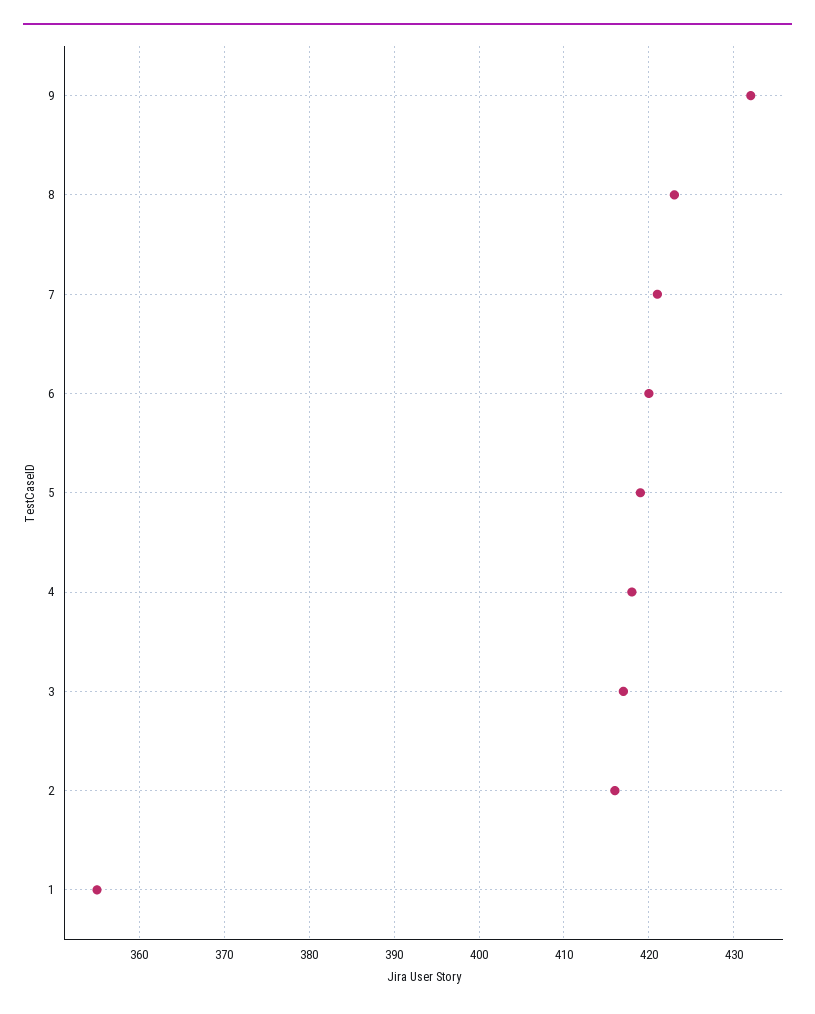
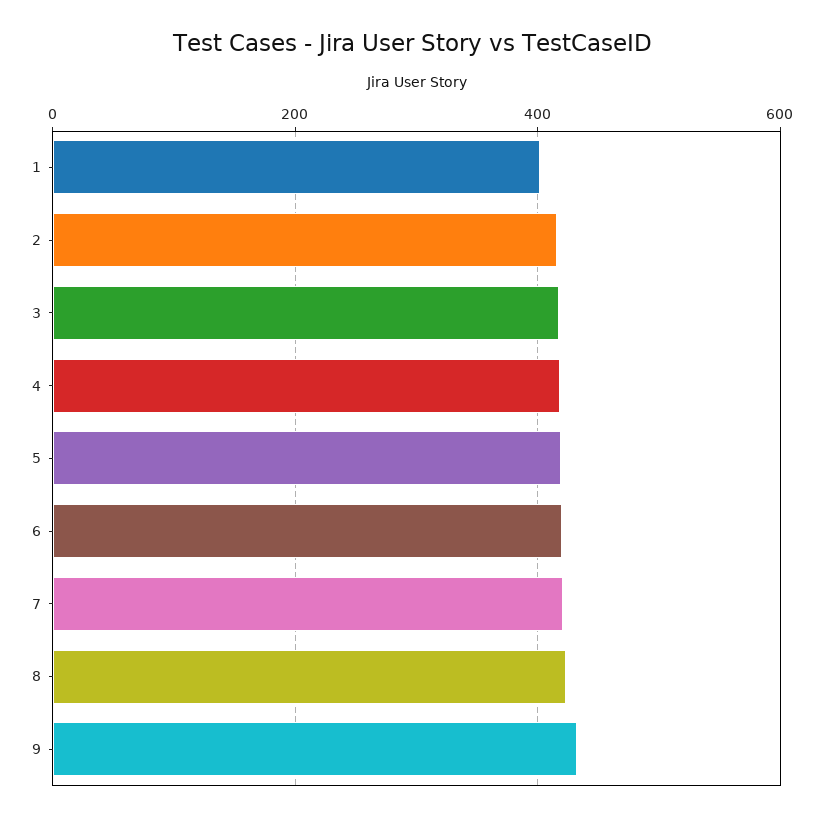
1: 355 -> 400

